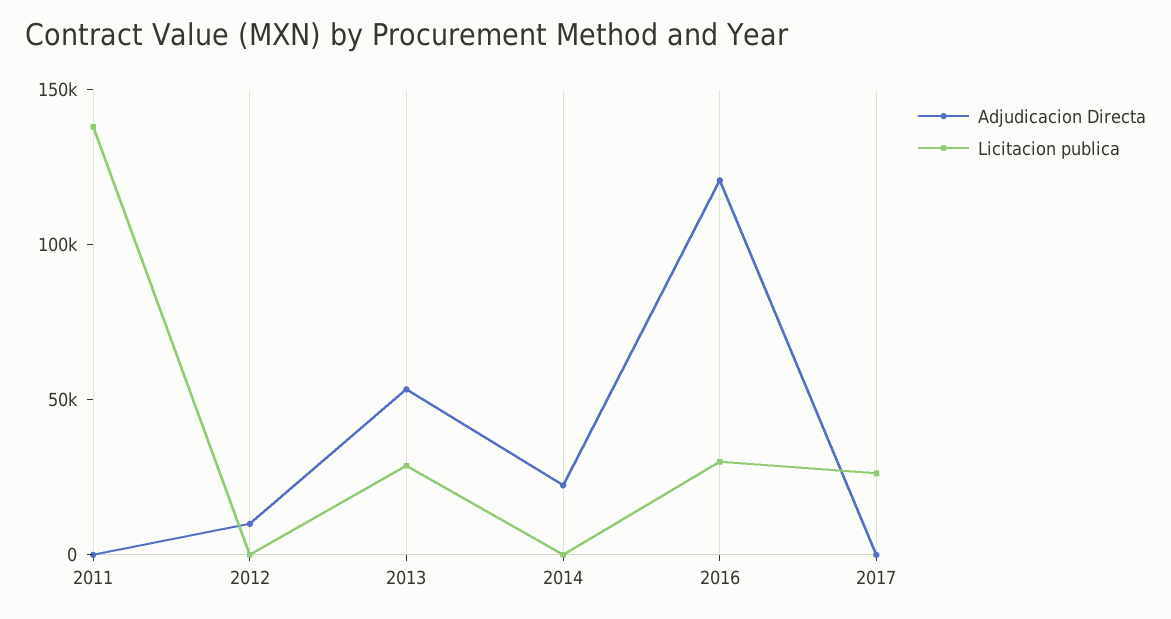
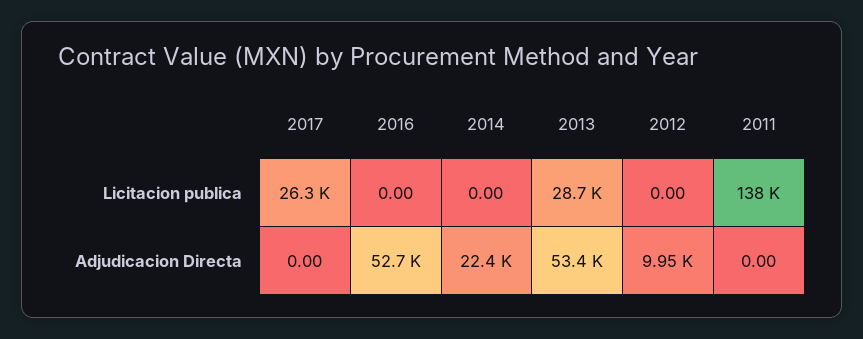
Adjudicacion Directa, 2016: 120000 -> 52700
Licitacion publica, 2016: 30000 -> 0

